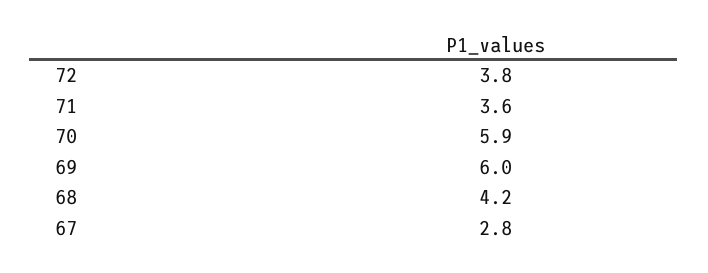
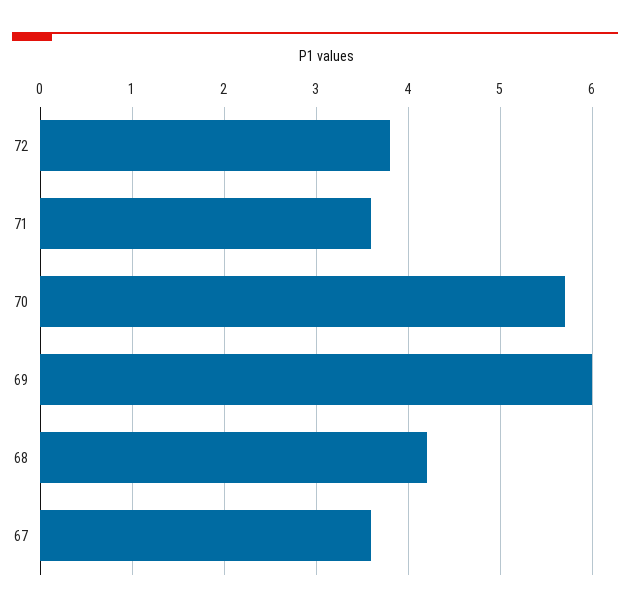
70: 5.9 -> 5.7
67: 2.8 -> 3.6

